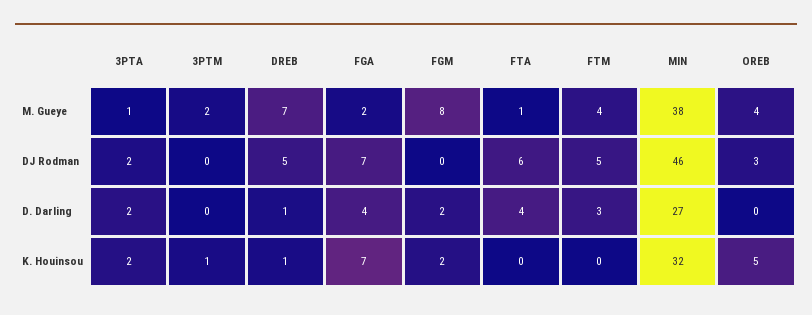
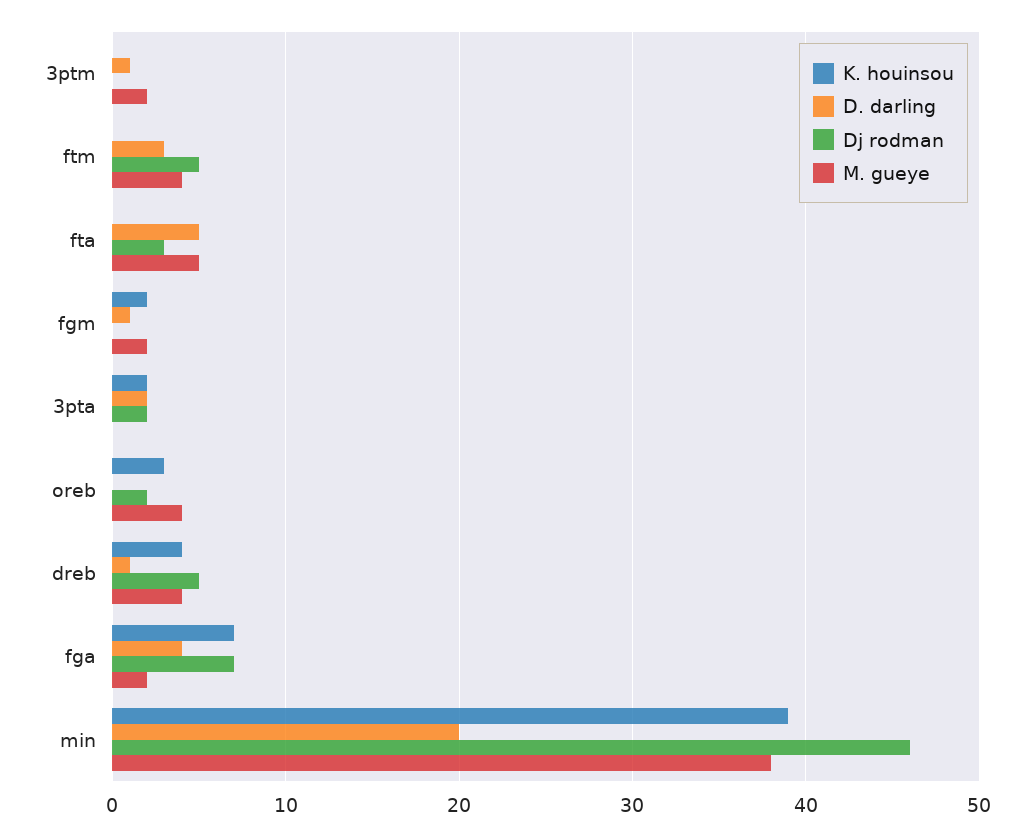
M. Gueye, 3PTA: 1 -> 0
M. Gueye, DREB: 7 -> 4
M. Gueye, FGM: 8 -> 2
M. Gueye, FTA: 1 -> 5
DJ Rodman, FTA: 6 -> 3
DJ Rodman, OREB: 3 -> 2
D. Darling, 3PTM: 0 -> 1
D. Darling, FGM: 2 -> 1
D. Darling, FTA: 4 -> 5
D. Darling, MIN: 27 -> 20
K. Houinsou, 3PTM: 1 -> 0
K. Houinsou, DREB: 1 -> 4
K. Houinsou, MIN: 32 -> 39
K. Houinsou, OREB: 5 -> 3

